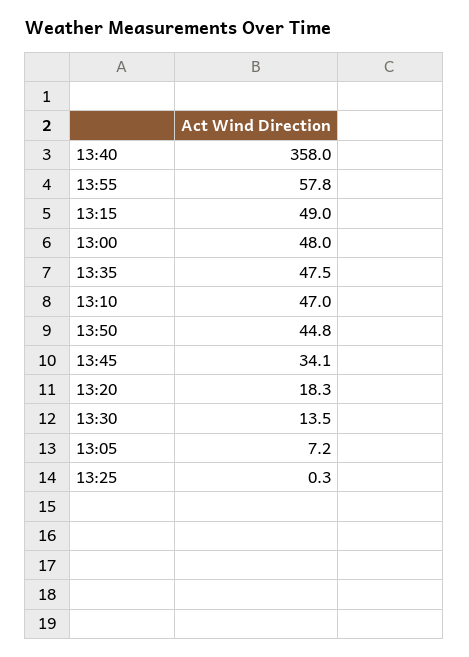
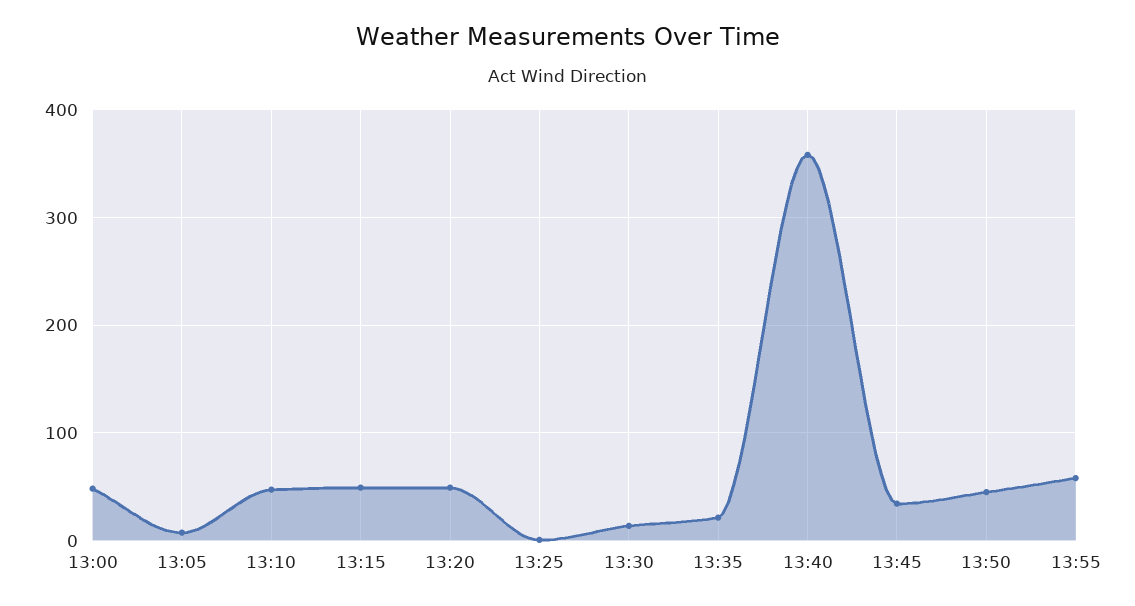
13:35: 47.5 -> 20
13:20: 18.3 -> 50

